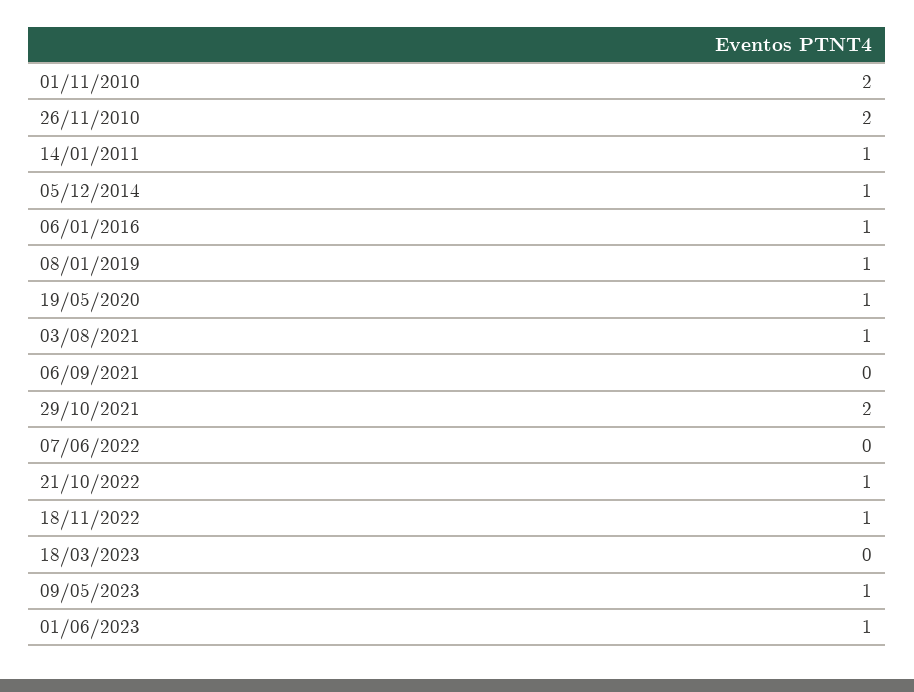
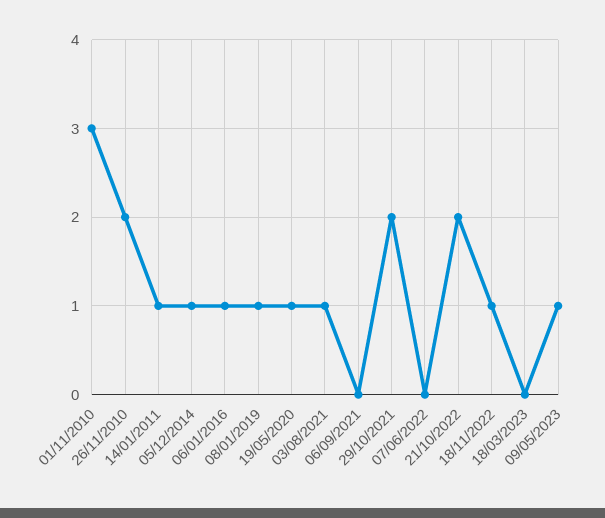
01/11/2010: 2 -> 3
21/10/2022: 1 -> 2
01/06/2023: 1 -> none

